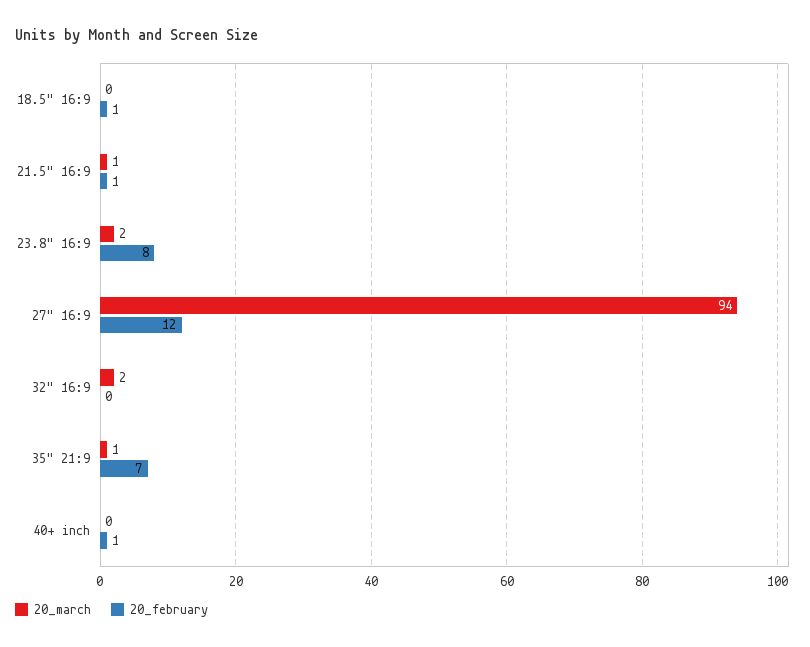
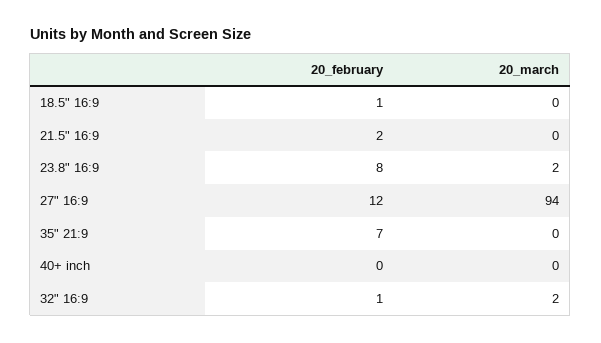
20_march, 21.5" 16:9: 1 -> 0
20_february, 21.5" 16:9: 1 -> 2
20_february, 32" 16:9: 0 -> 1
20_march, 35" 21:9: 1 -> 0
20_february, 40+ inch: 1 -> 0

